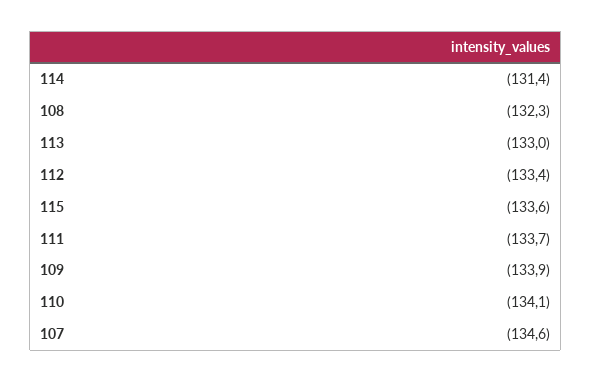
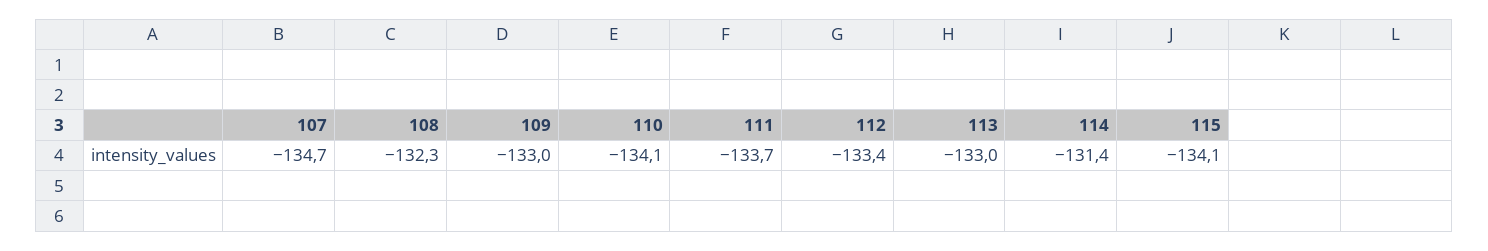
115: -133.6 -> -134.1
109: -133.9 -> -133
107: -134.6 -> -134.7

